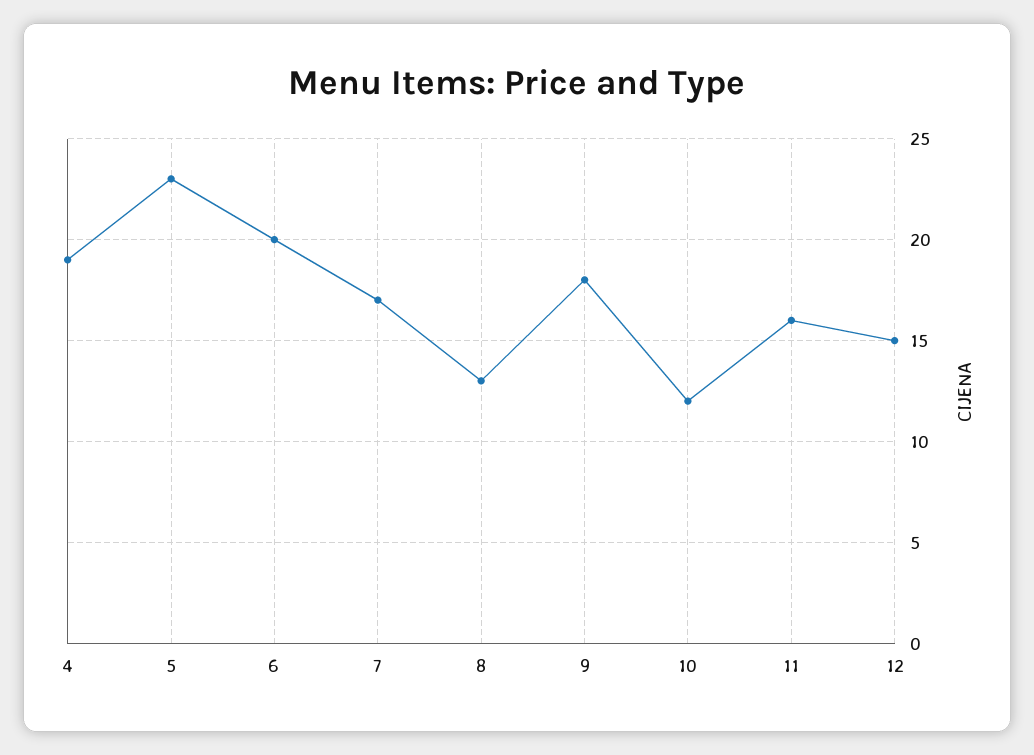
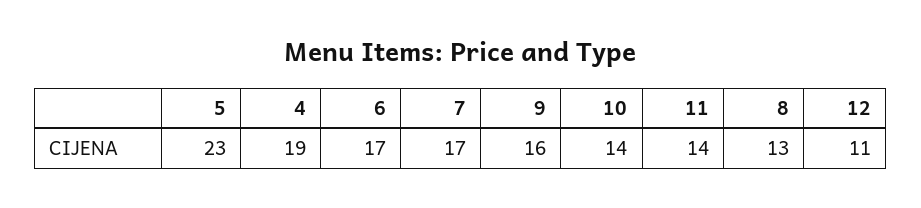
6: 20 -> 17
9: 18 -> 16
10: 12 -> 14
11: 16 -> 14
12: 15 -> 11

